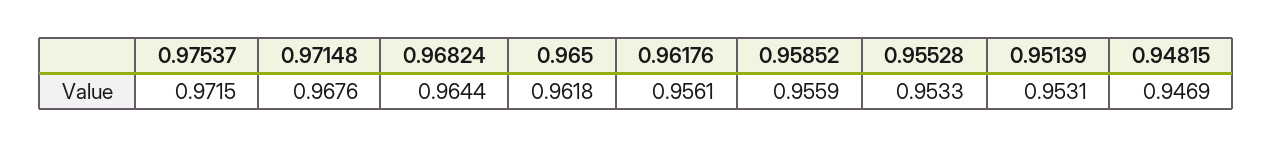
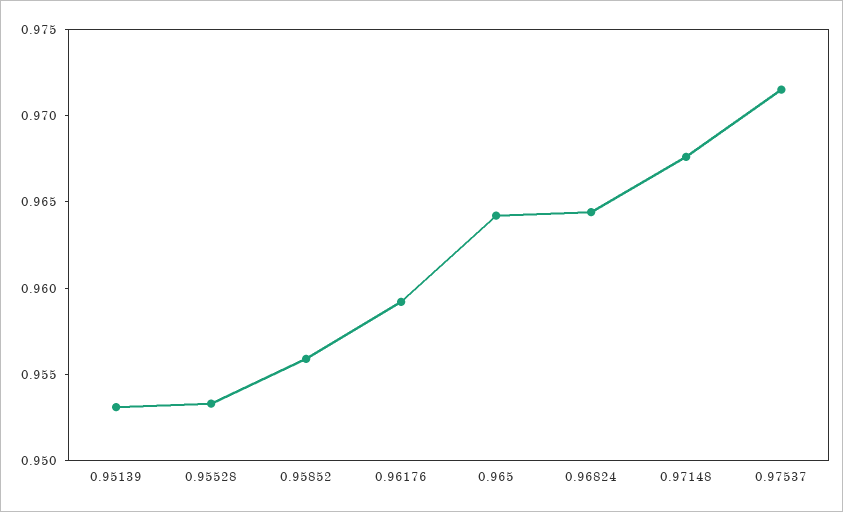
0.965: 0.9618 -> 0.964
0.96176: 0.9561 -> 0.959
0.94815: 0.9469 -> none

